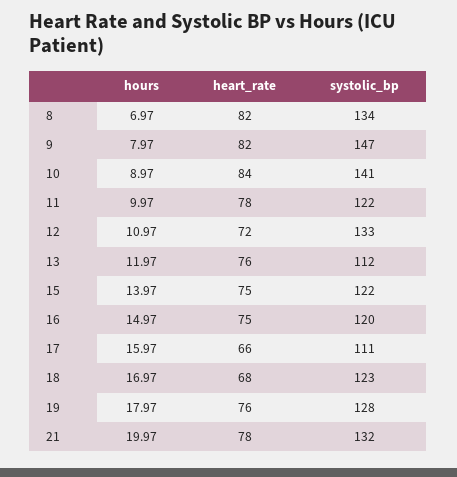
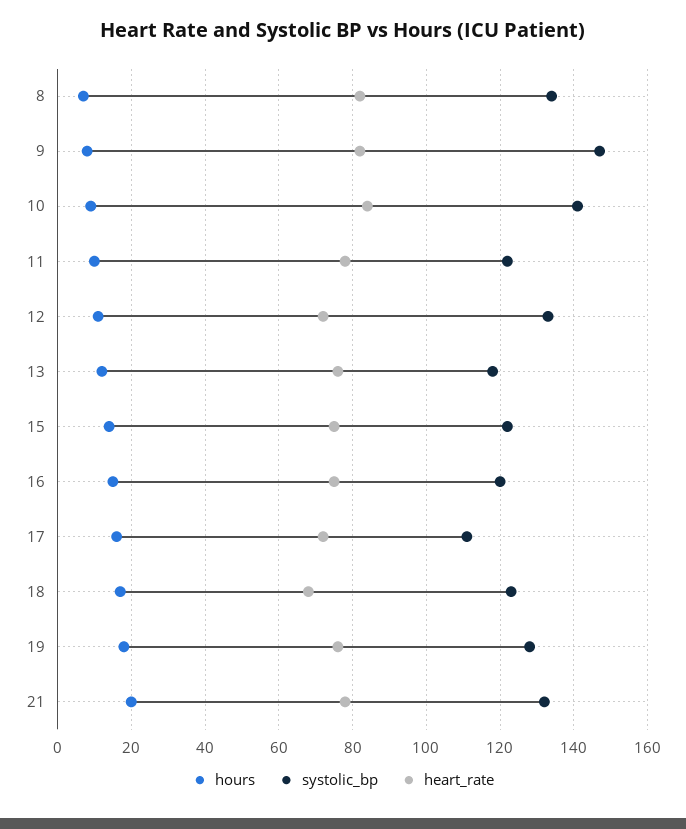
systolic_bp, 13: 112 -> 118
heart_rate, 17: 66 -> 72

